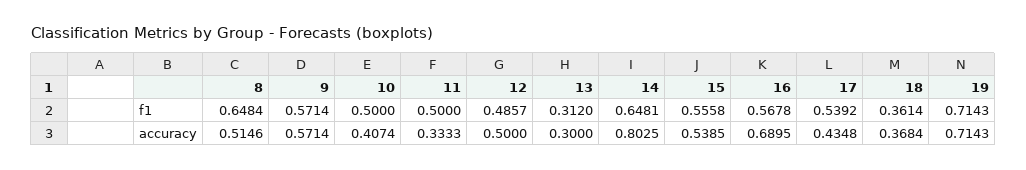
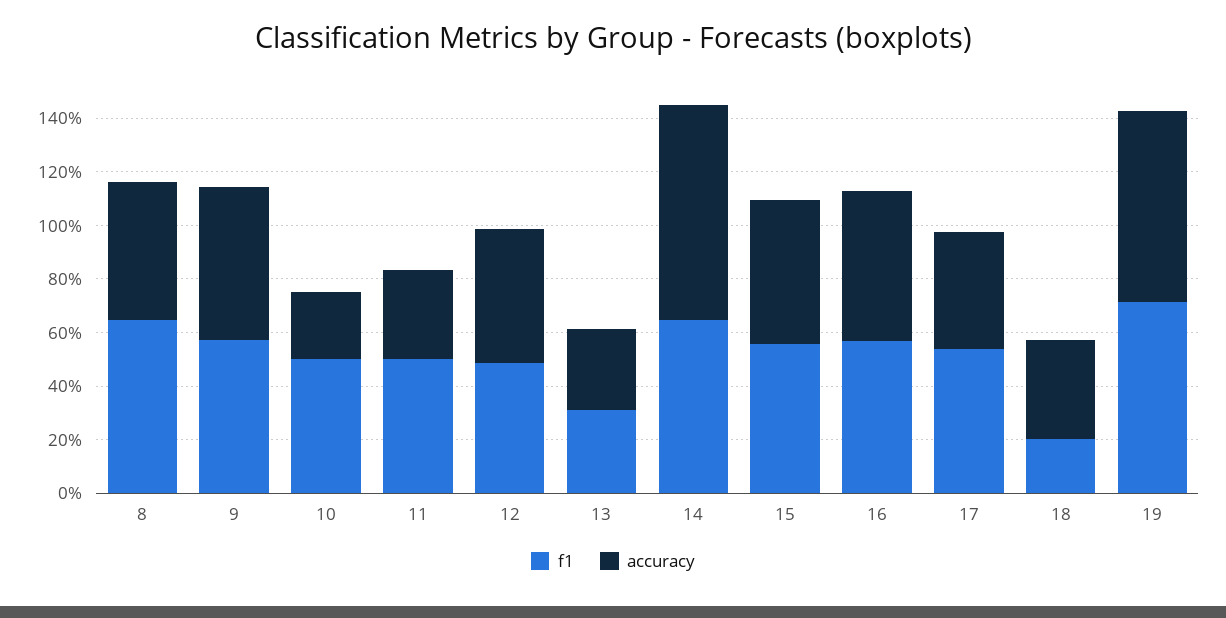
f1, 18: 0.3614 -> 0.2
accuracy, 10: 0.4074 -> 0.25
accuracy, 16: 0.6895 -> 0.55

